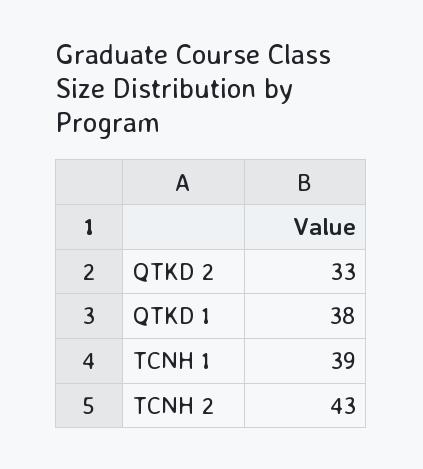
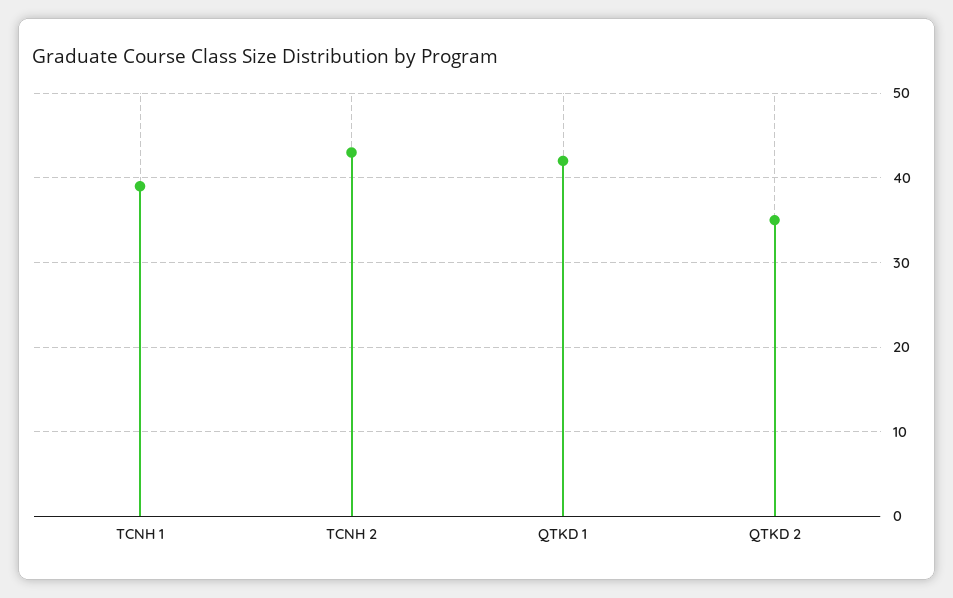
QTKD 2: 33 -> 35
QTKD 1: 38 -> 42

